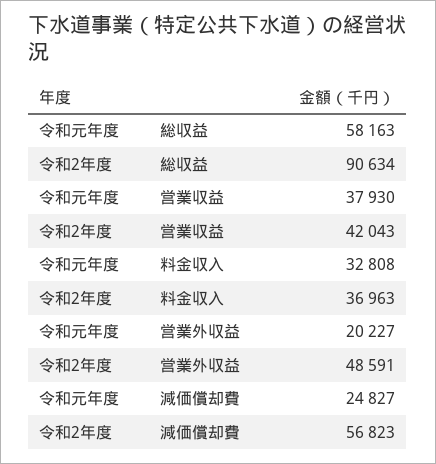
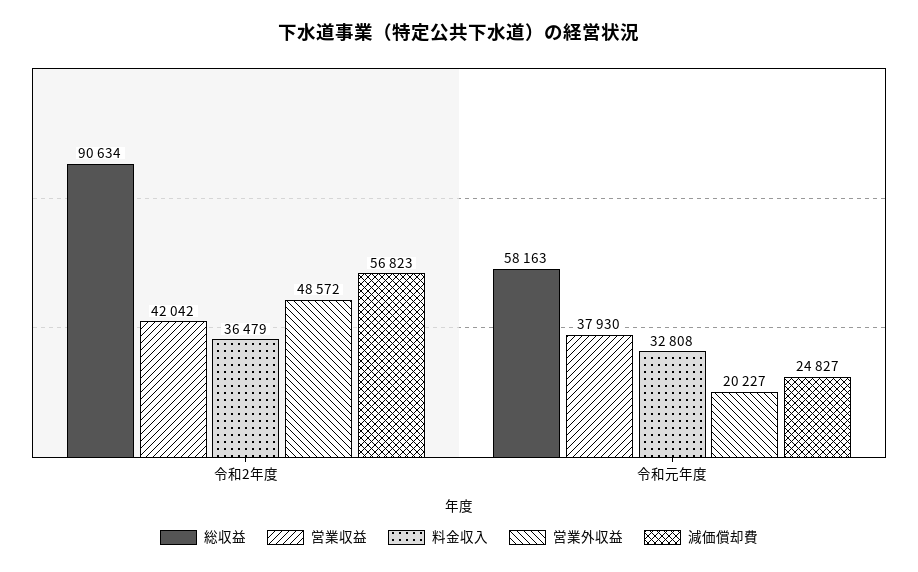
営業収益, 令和2年度: 42043 -> 42042
料金収入, 令和2年度: 36963 -> 36479
営業外収益, 令和2年度: 48591 -> 48572

